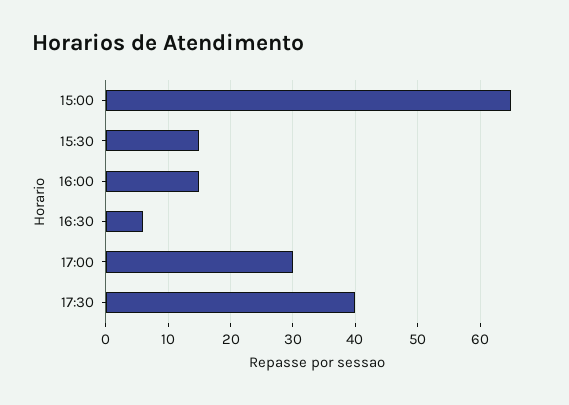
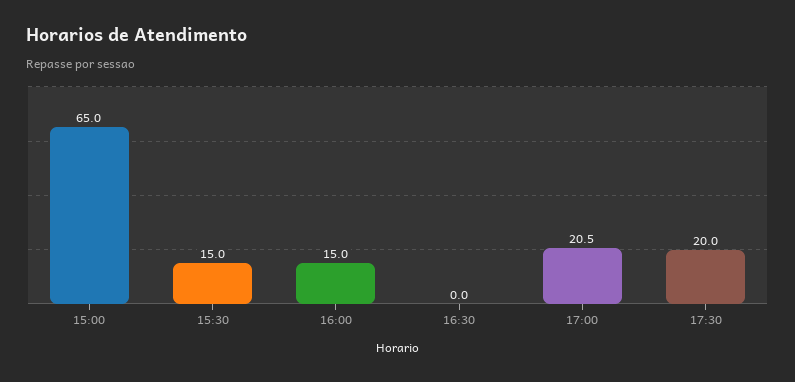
16:30: 6 -> 0
17:00: 30 -> 20.5
17:30: 40 -> 20

